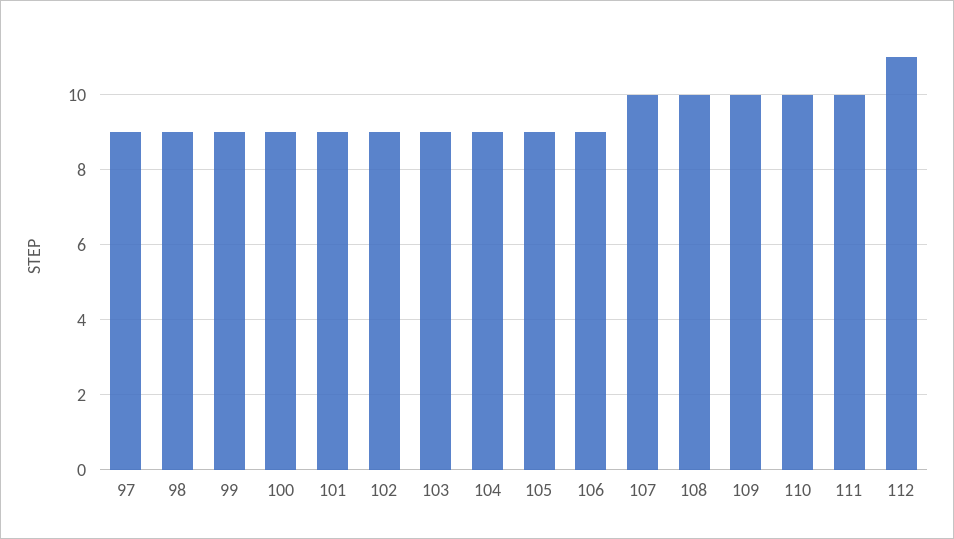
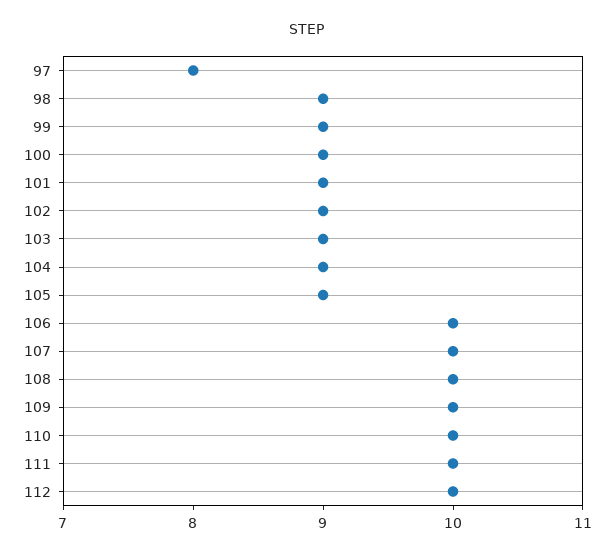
97: 9 -> 8
106: 9 -> 10
112: 11 -> 10

